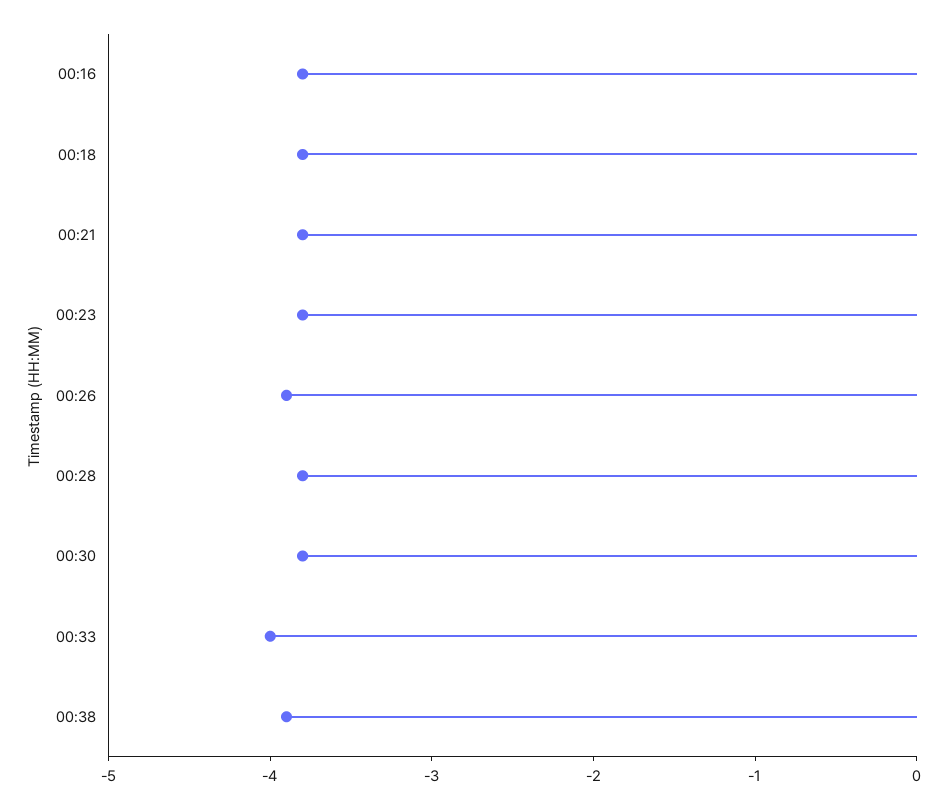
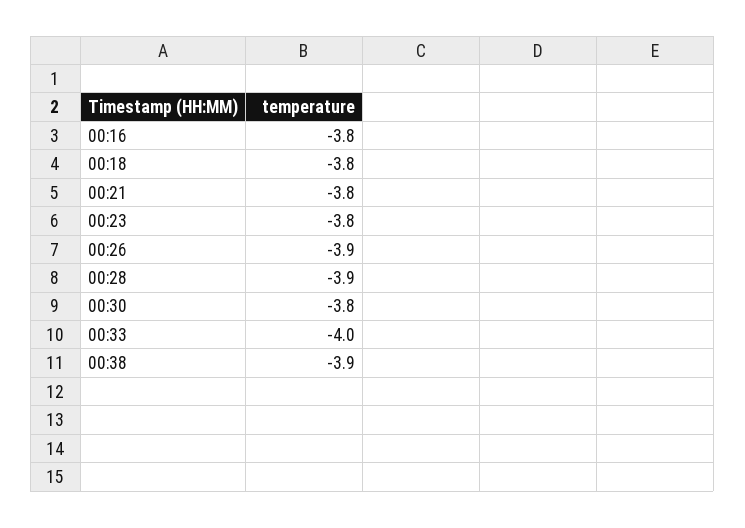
00:28: -3.8 -> -3.9

